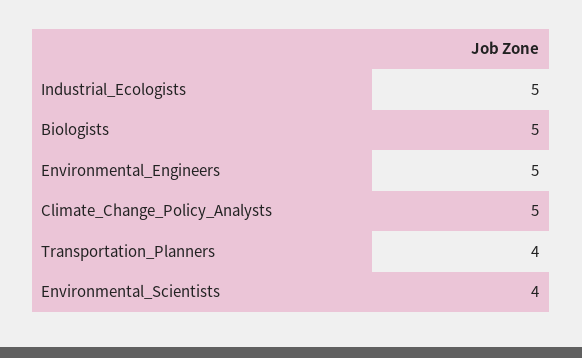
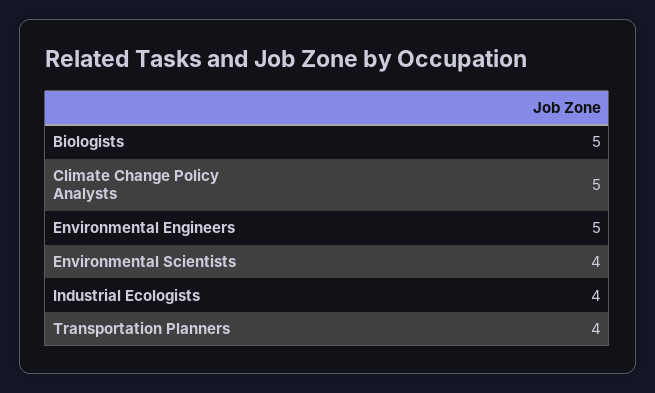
Industrial_Ecologists: 5 -> 4

